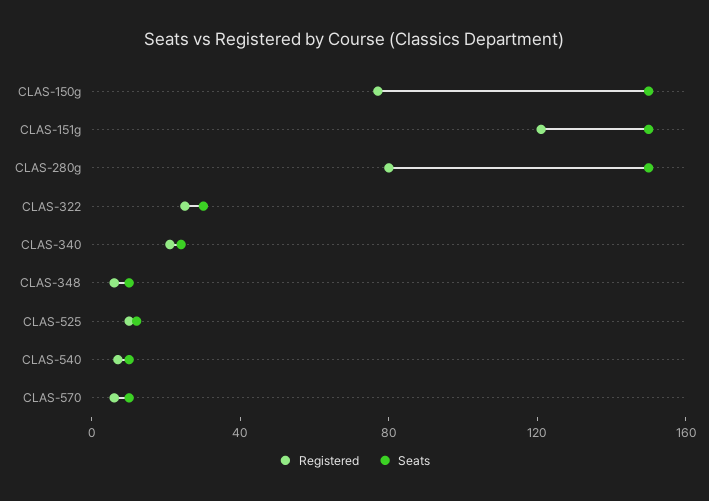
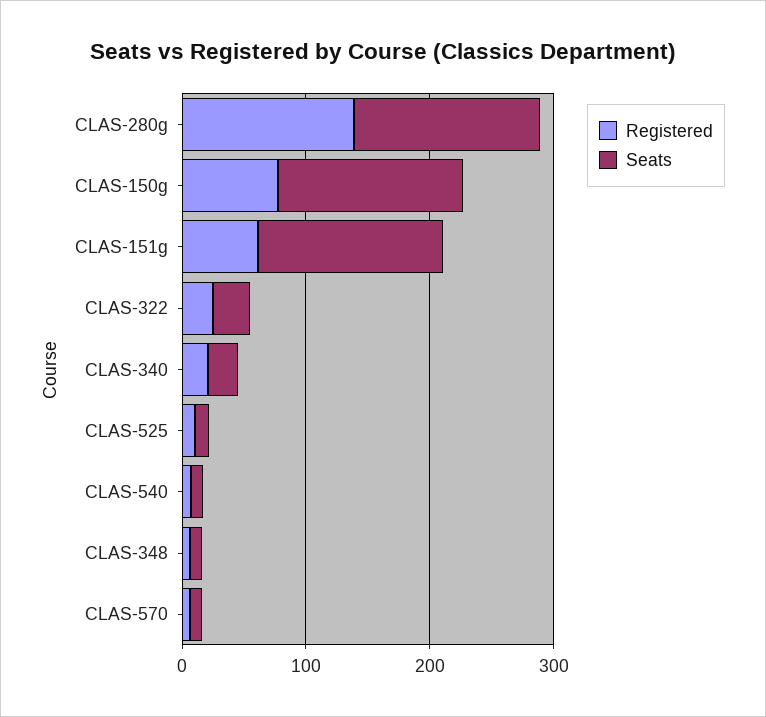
Registered, CLAS-151g: 120 -> 60
Registered, CLAS-280g: 80 -> 140

